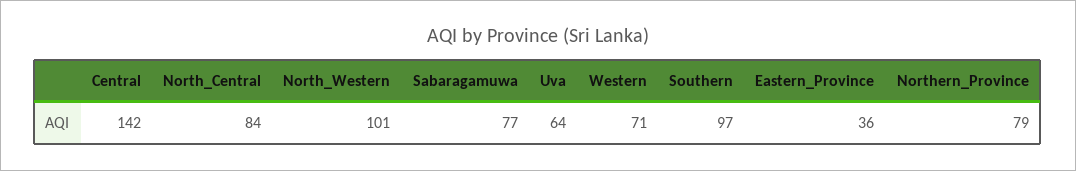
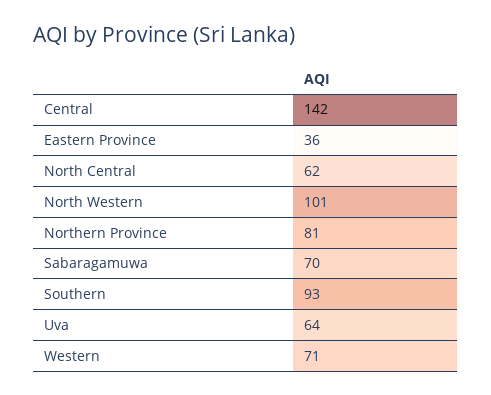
North_Central: 84 -> 62
Sabaragamuwa: 77 -> 70
Southern: 97 -> 93
Northern_Province: 79 -> 81

